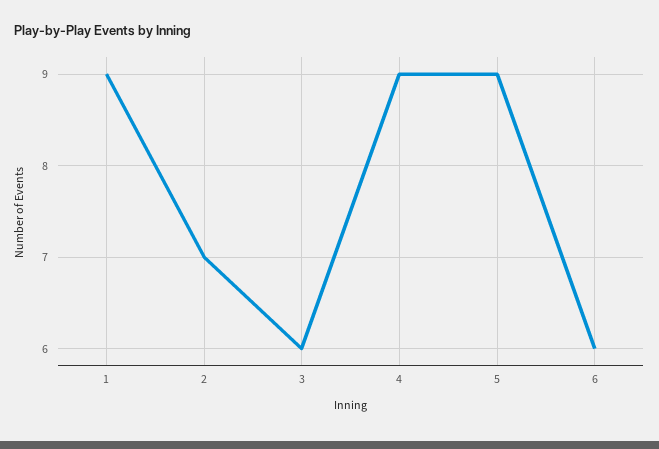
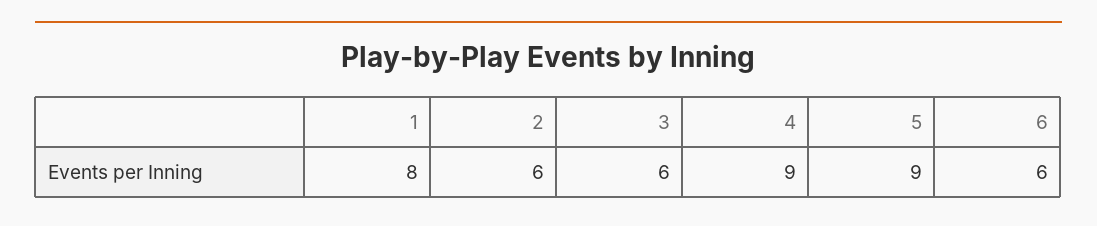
1: 9 -> 8
2: 7 -> 6

